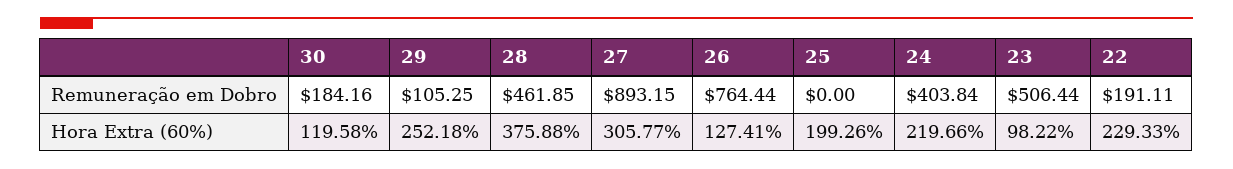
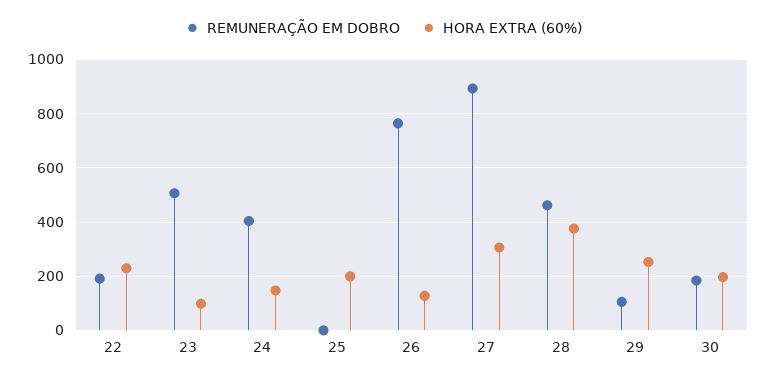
Hora Extra (60%), 30: 119.58 -> 200
Hora Extra (60%), 24: 219.66 -> 150

